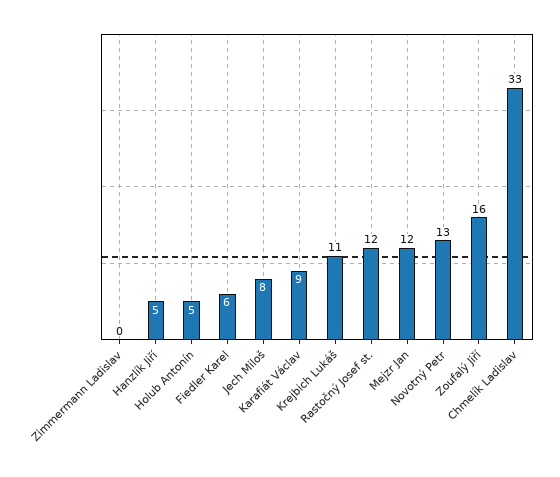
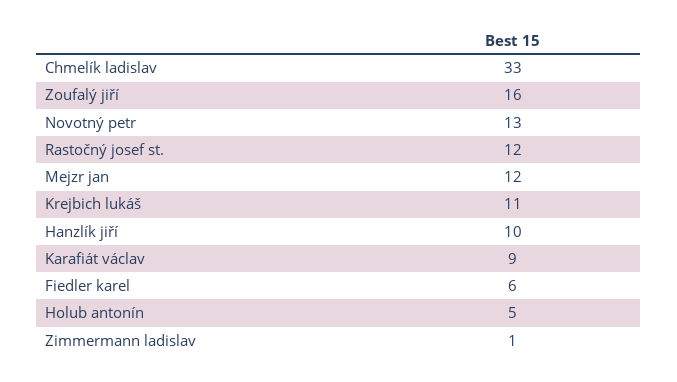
Zimmermann Ladislav: 0 -> 1
Hanzlík Jiří: 5 -> 10
Jech Miloš: 8 -> none

